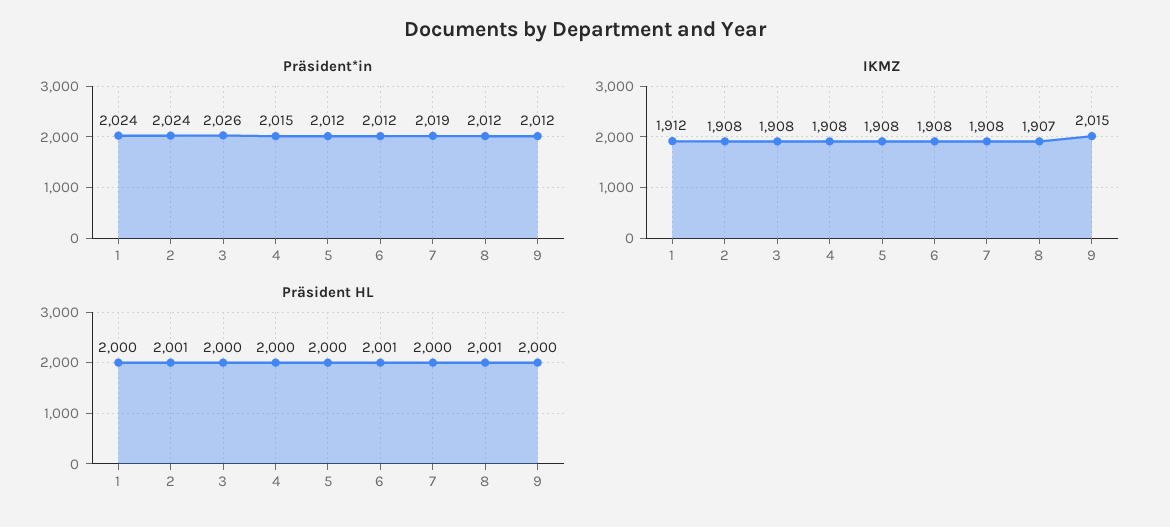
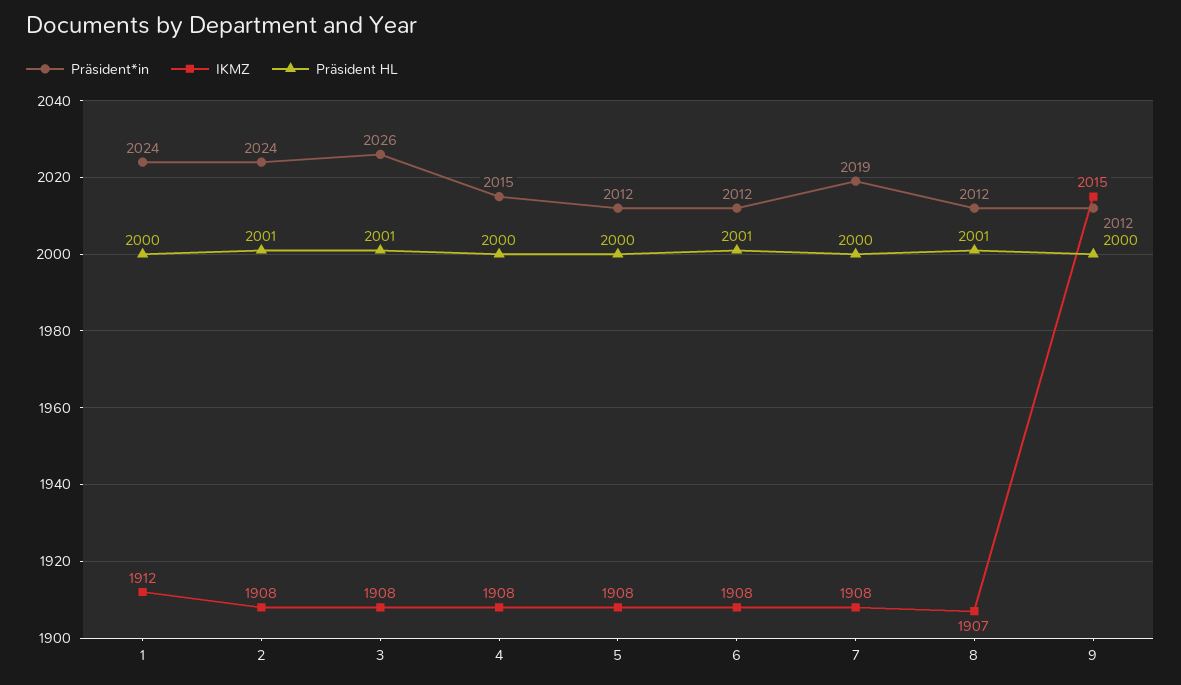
Präsident HL, 3: 2000 -> 2001

